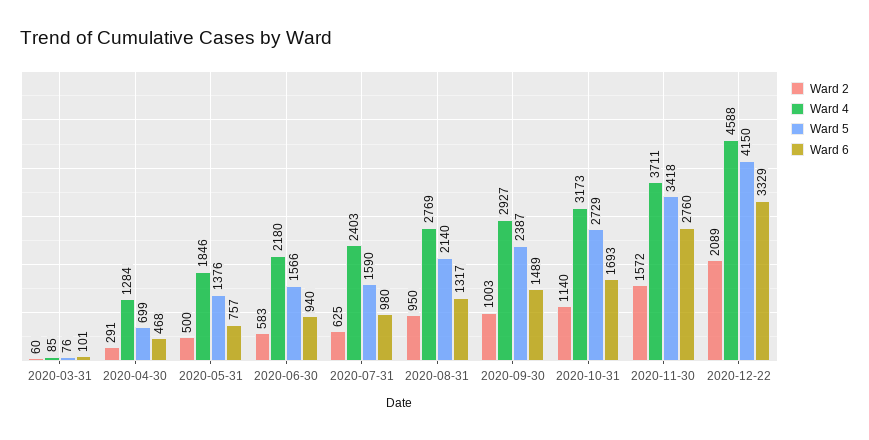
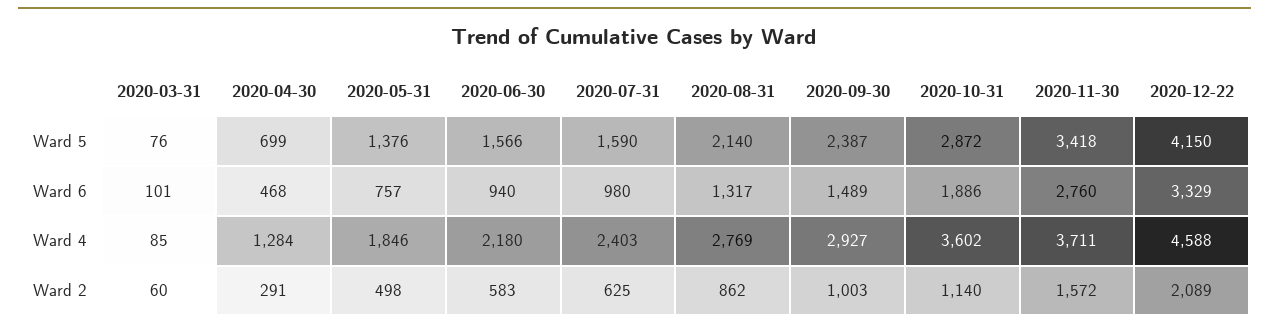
Ward 2, 2020-05-31: 500 -> 498
Ward 2, 2020-08-31: 950 -> 862
Ward 4, 2020-10-31: 3173 -> 3602
Ward 5, 2020-10-31: 2729 -> 2872
Ward 6, 2020-10-31: 1693 -> 1886

